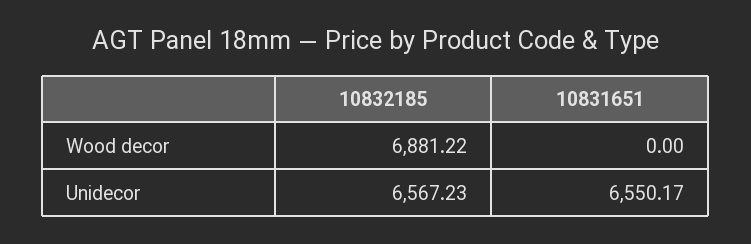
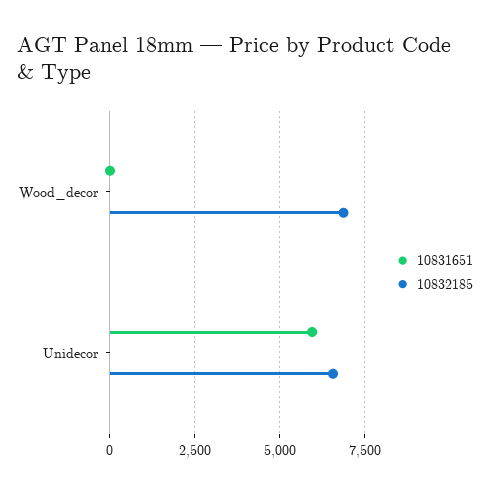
10831651, Unidecor: 6550.17 -> 6000

